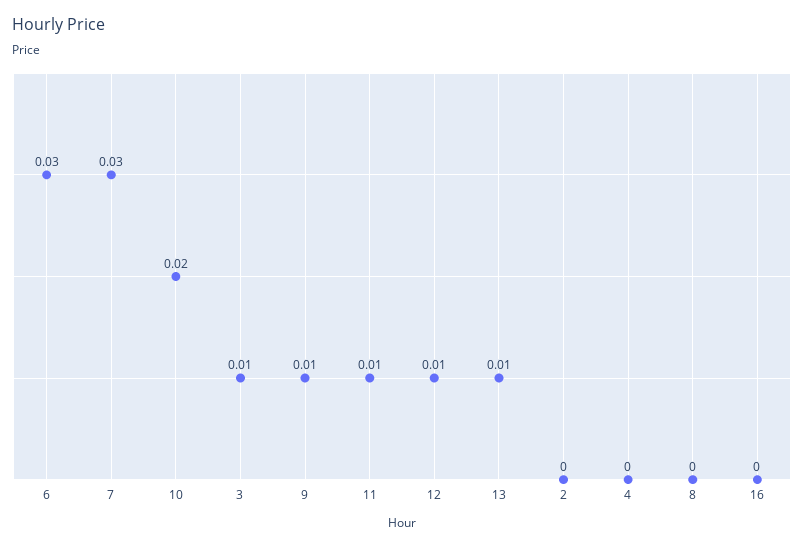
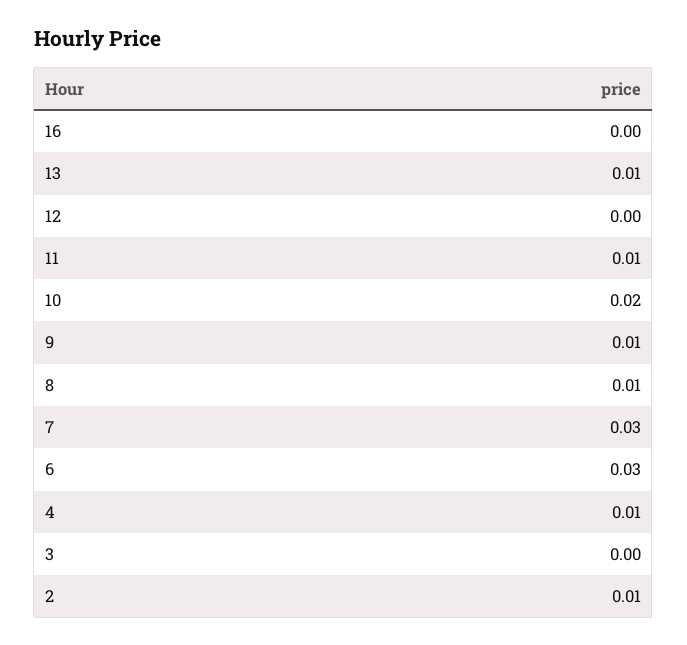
3: 0.01 -> 0
12: 0.01 -> 0
2: 0 -> 0.01
4: 0 -> 0.01
8: 0 -> 0.01

